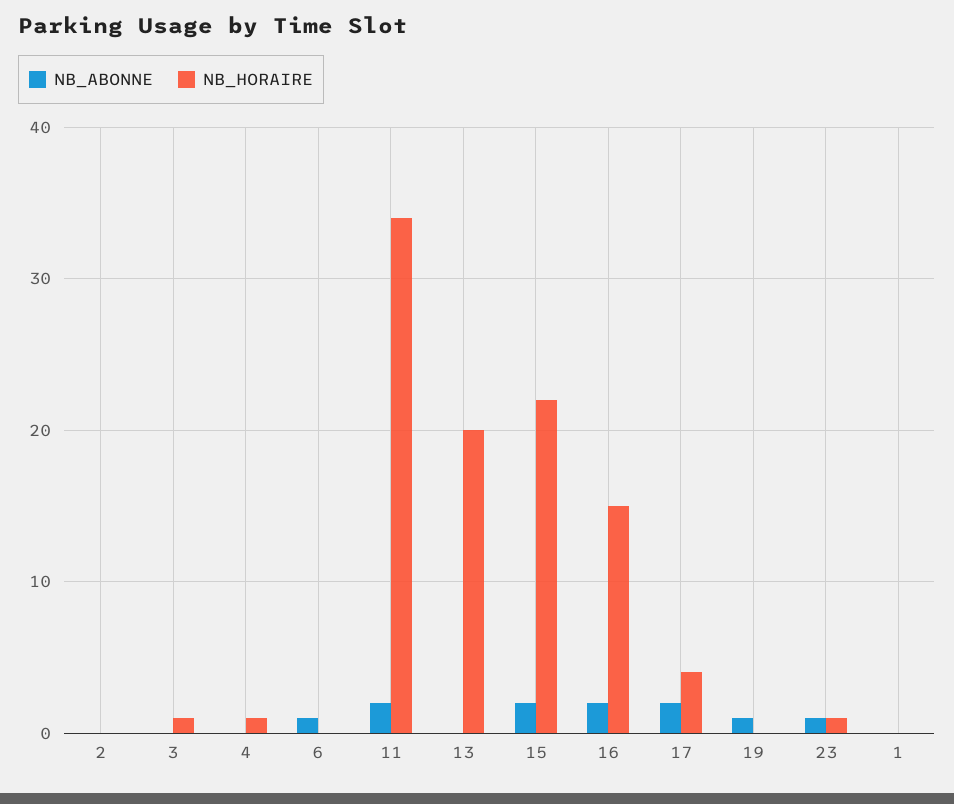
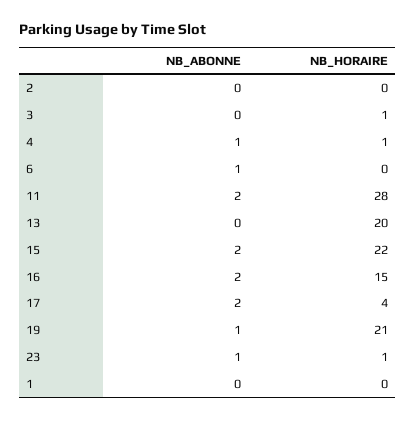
NB_ABONNE, 4: 0 -> 1
NB_HORAIRE, 11: 34 -> 28
NB_HORAIRE, 19: 0 -> 21

